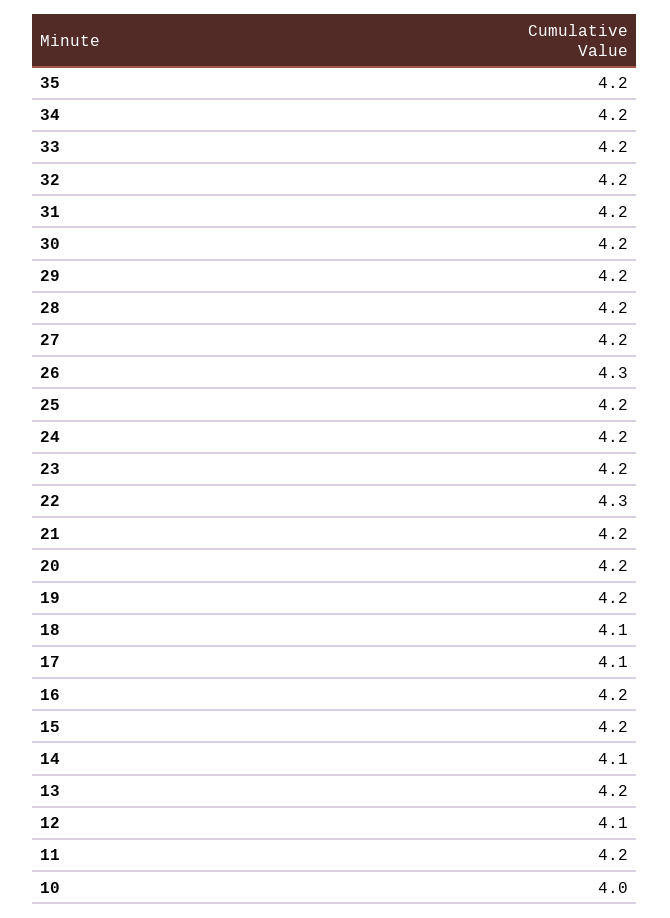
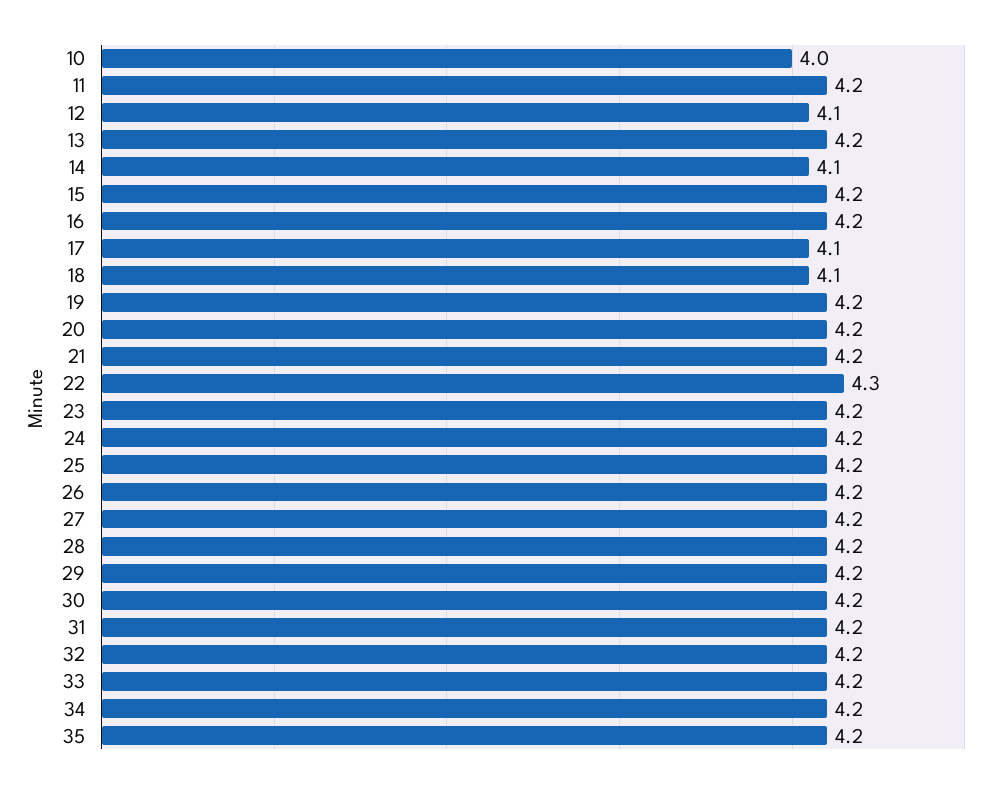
26: 4.3 -> 4.2

